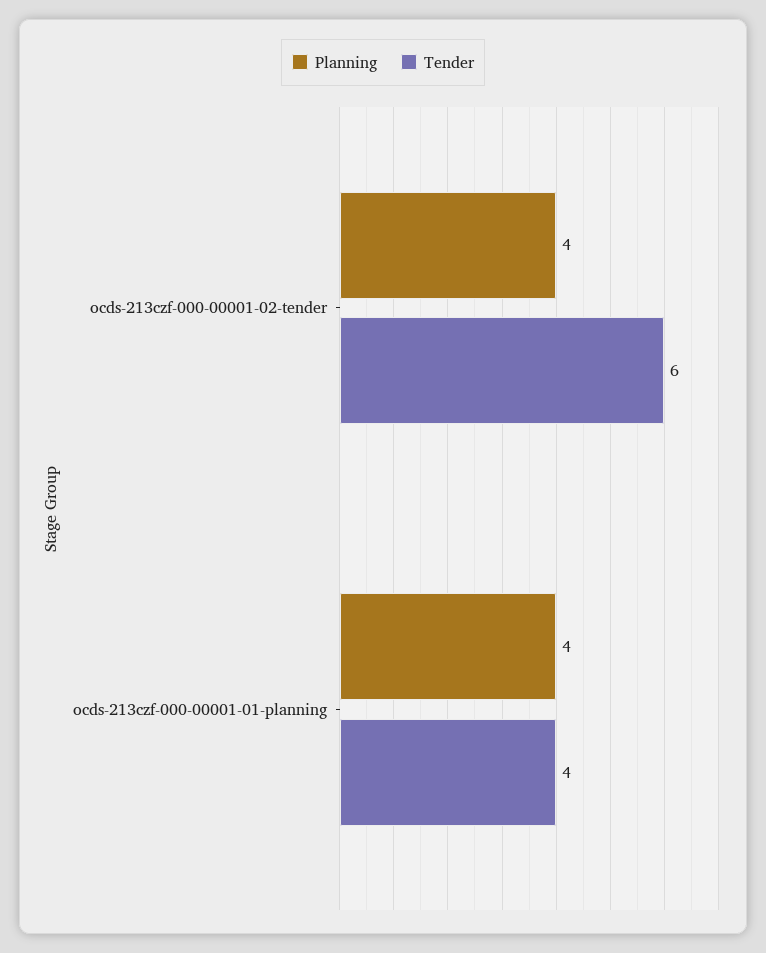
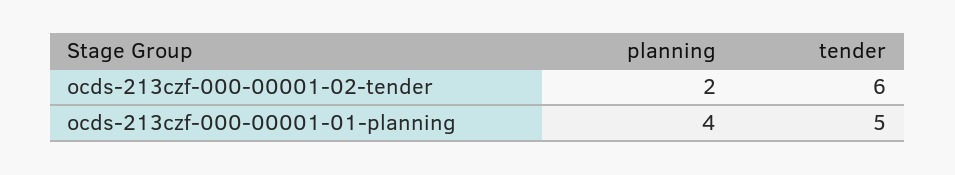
Planning, ocds-213czf-000-00001-02-tender: 4 -> 2
Tender, ocds-213czf-000-00001-01-planning: 4 -> 5

